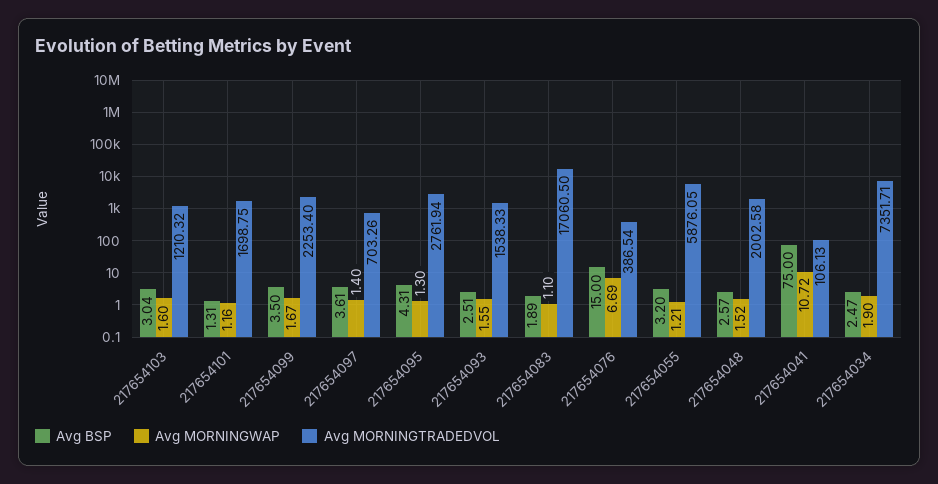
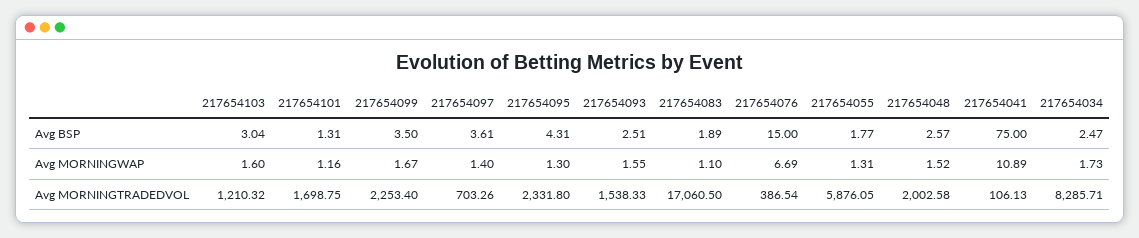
Avg MORNINGTRADEDVOL, 217654095: 2761.94 -> 2331.8
Avg BSP, 217654055: 3.2 -> 1.77
Avg MORNINGWAP, 217654055: 1.21 -> 1.31
Avg MORNINGWAP, 217654041: 10.72 -> 10.89
Avg MORNINGWAP, 217654034: 1.9 -> 1.73
Avg MORNINGTRADEDVOL, 217654034: 7351.71 -> 8285.71

